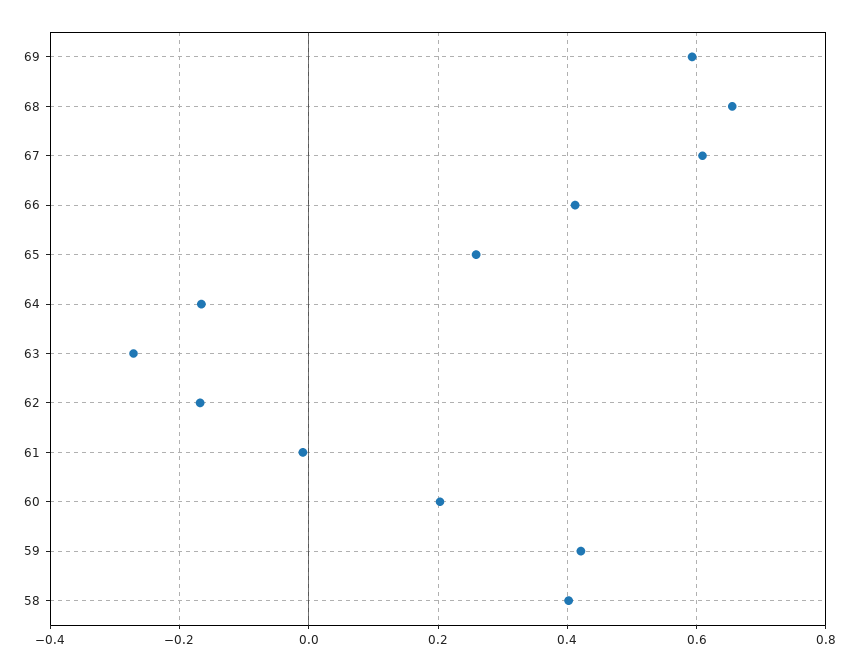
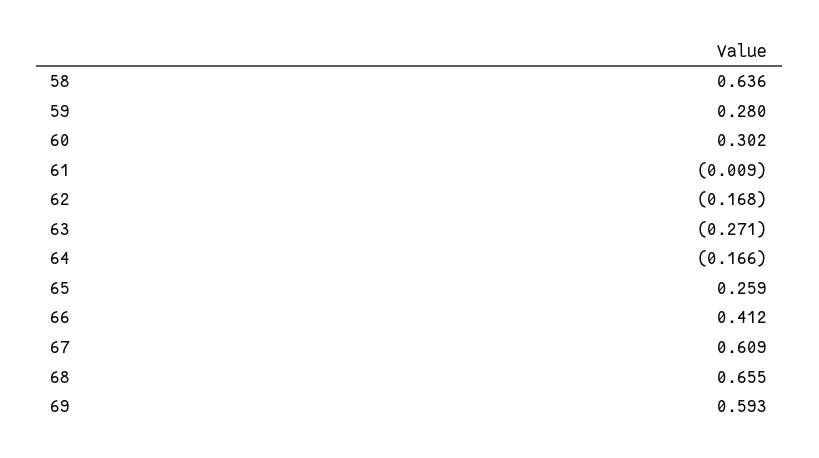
60: 0.2 -> 0.302
59: 0.42 -> 0.28
58: 0.4 -> 0.636

